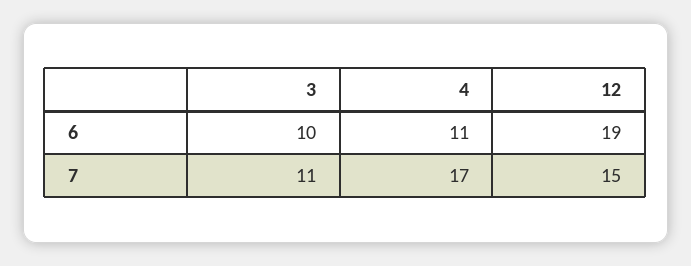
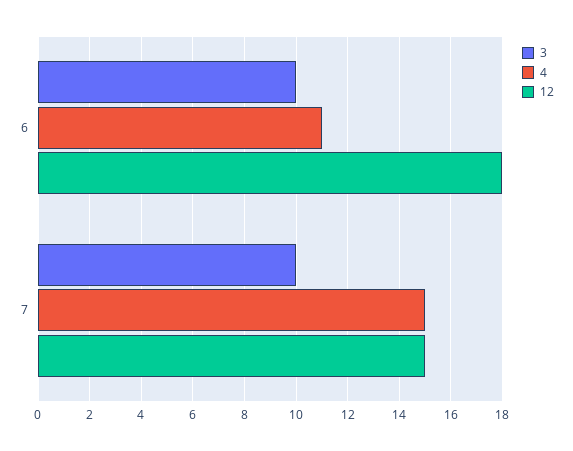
12, 6: 19 -> 18
3, 7: 11 -> 10
4, 7: 17 -> 15

